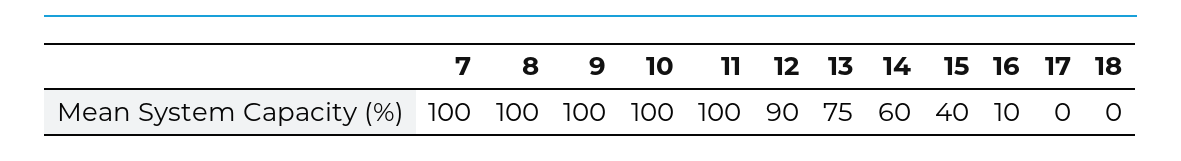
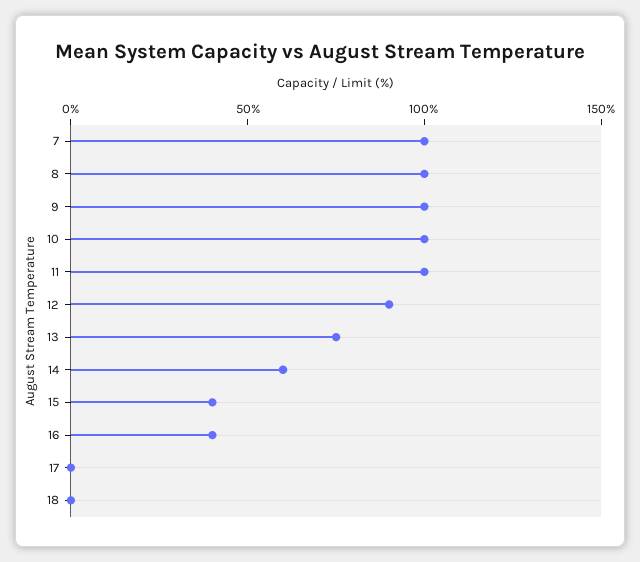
16: 10 -> 40

